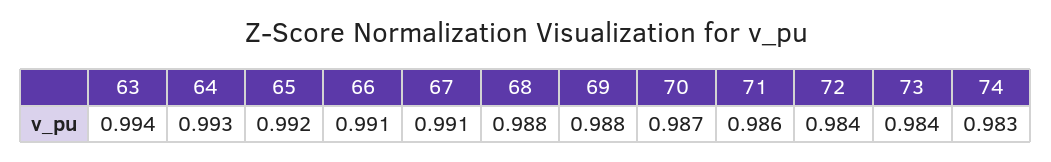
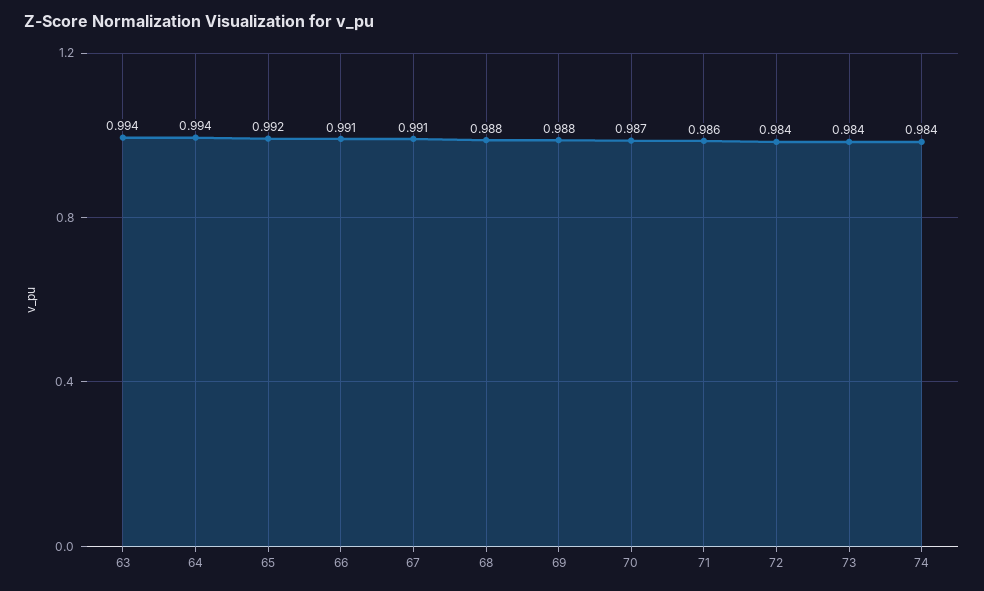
64: 0.993 -> 0.994
74: 0.983 -> 0.984

